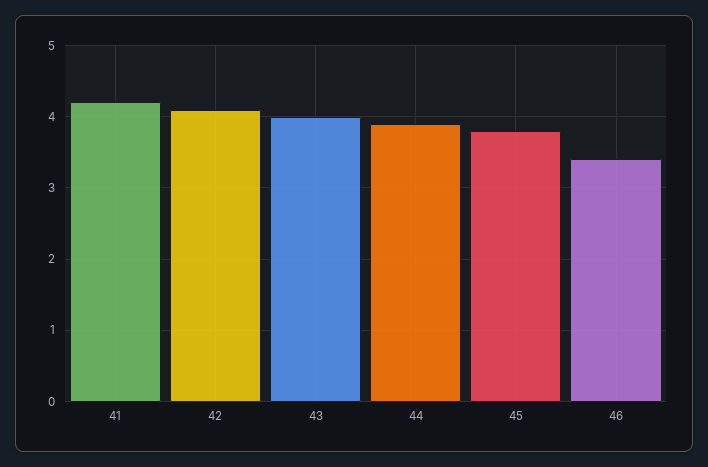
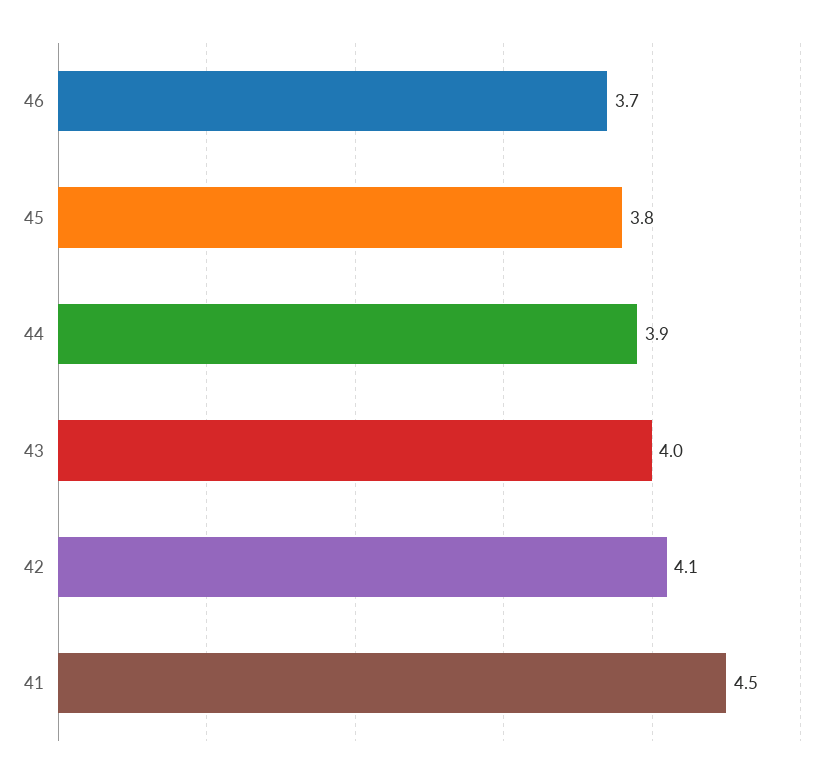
41: 4.2 -> 4.5
46: 3.4 -> 3.7

